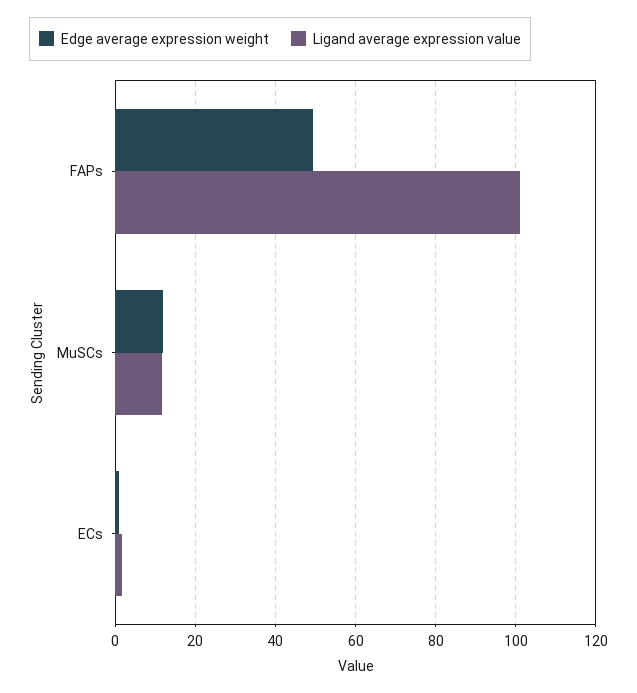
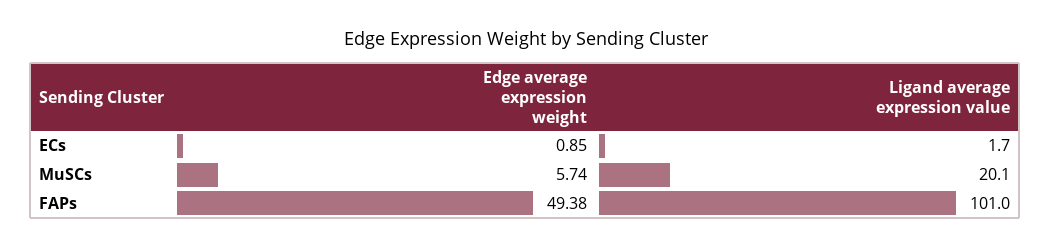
Edge average expression weight, MuSCs: 12 -> 5.74
Ligand average expression value, MuSCs: 12 -> 20.1

